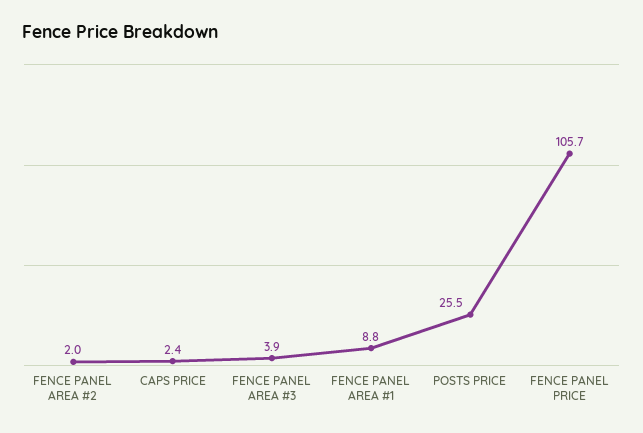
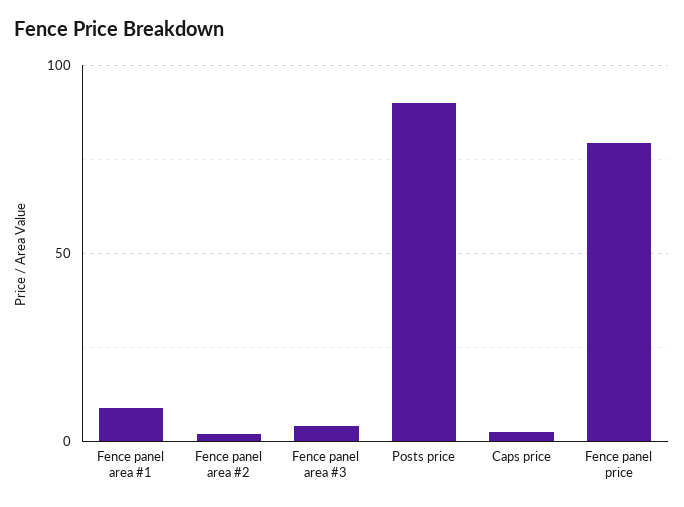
POSTS PRICE: 25.5 -> 90
FENCE PANEL PRICE: 105.7 -> 80

